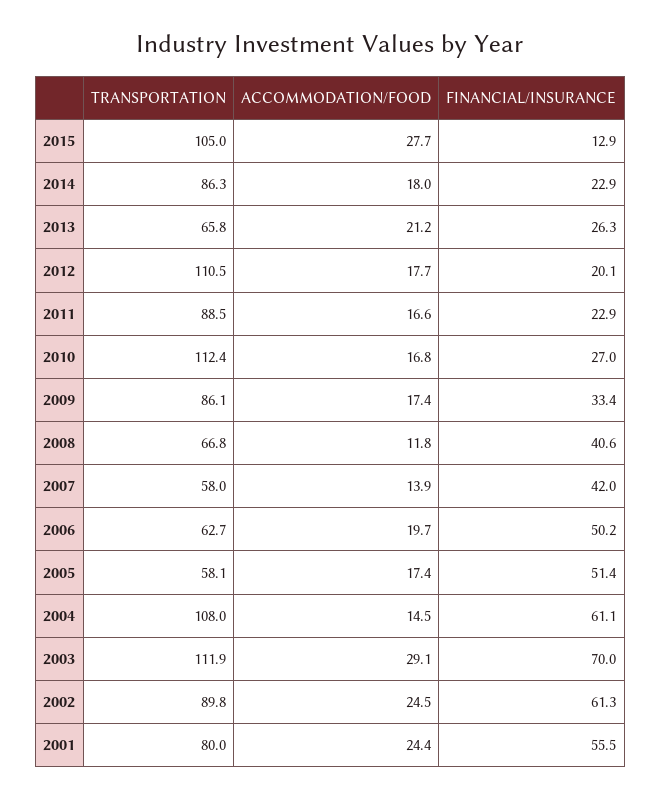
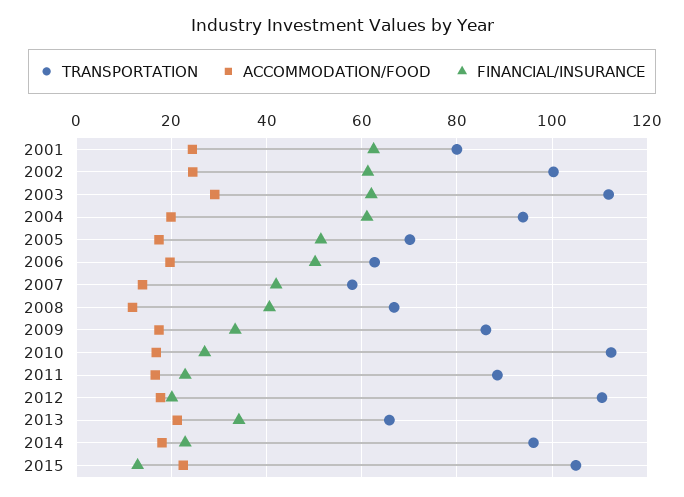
ACCOMMODATION/FOOD, 2015: 27.7 -> 22
TRANSPORTATION, 2014: 86.3 -> 96
FINANCIAL/INSURANCE, 2013: 26.3 -> 34
TRANSPORTATION, 2005: 58.1 -> 70
TRANSPORTATION, 2004: 108 -> 94
ACCOMMODATION/FOOD, 2004: 14.5 -> 20
FINANCIAL/INSURANCE, 2003: 70 -> 62
TRANSPORTATION, 2002: 89.8 -> 100
FINANCIAL/INSURANCE, 2001: 55.5 -> 62

